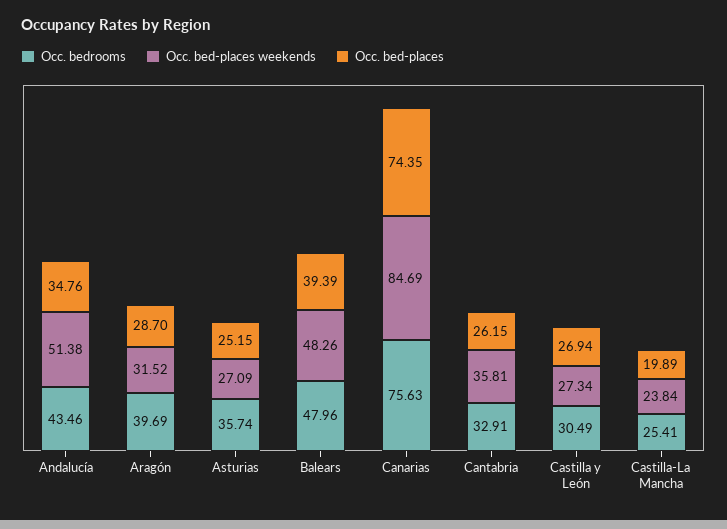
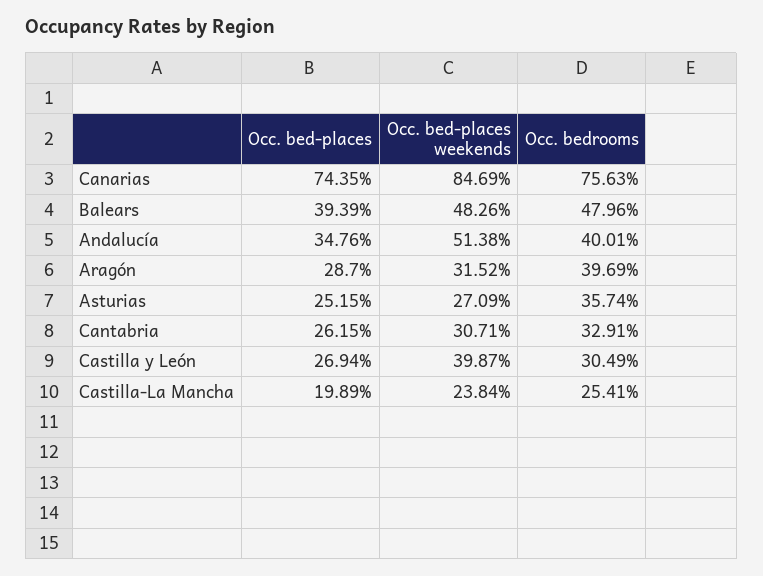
Occ. bedrooms, Andalucía: 43.46 -> 40.01
Occ. bed-places weekends, Cantabria: 35.81 -> 30.71
Occ. bed-places weekends, Castilla y León: 27.34 -> 39.87

